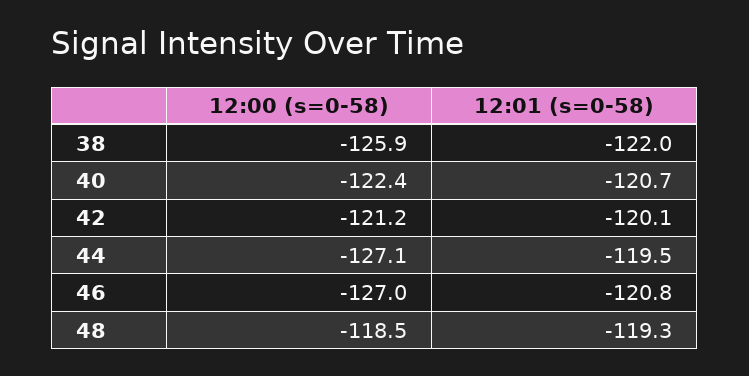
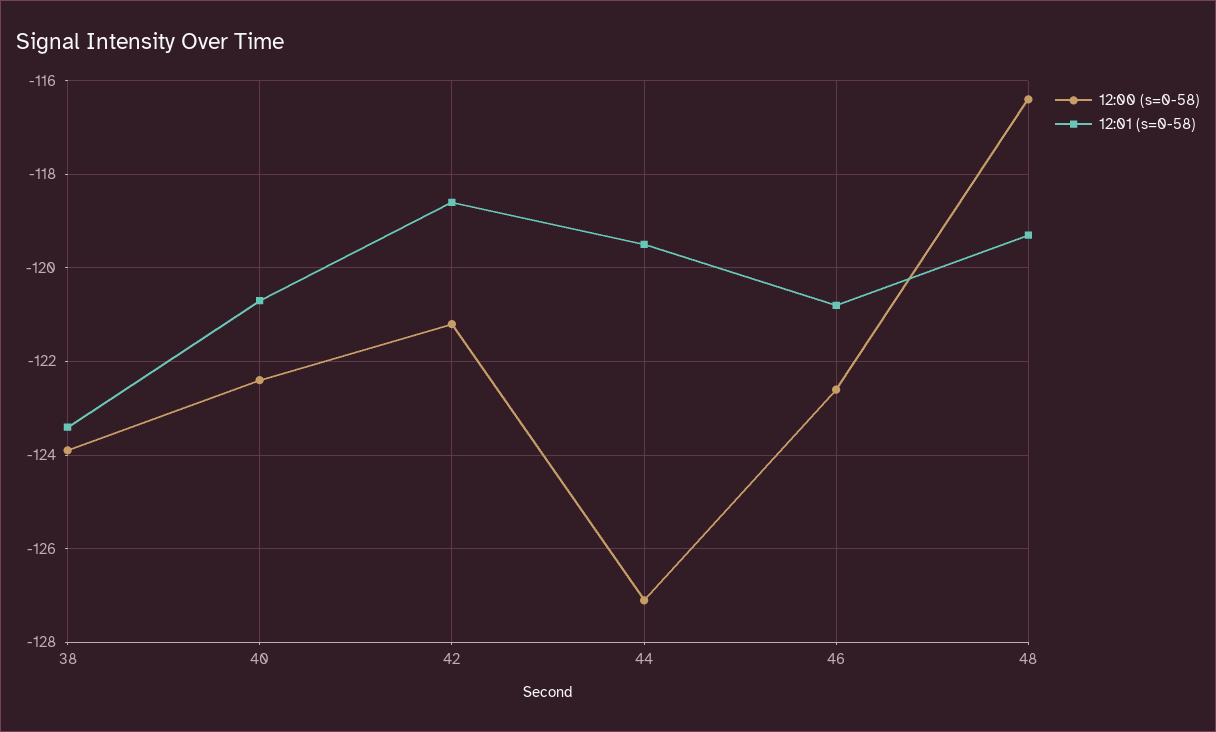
12:00 (s=0-58), 38: -125.9 -> -124
12:01 (s=0-58), 38: -122 -> -123.5
12:01 (s=0-58), 42: -120.1 -> -118.5
12:00 (s=0-58), 46: -127 -> -122.5
12:00 (s=0-58), 48: -118.5 -> -116.5

